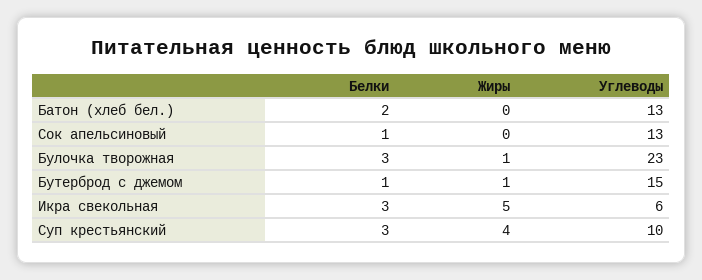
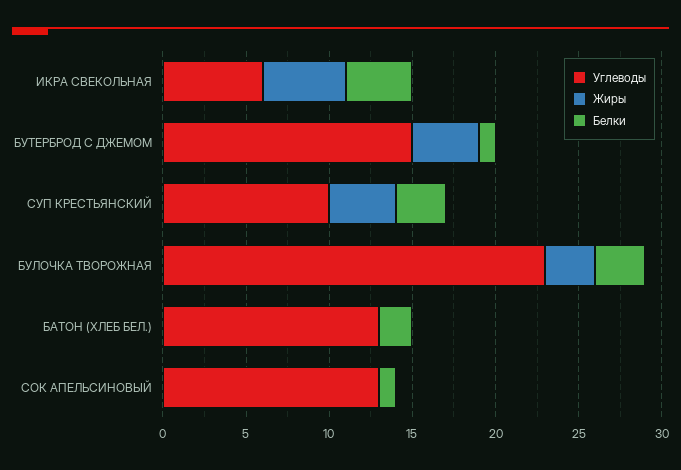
Жиры, Булочка творожная: 1 -> 3
Жиры, Бутерброд с джемом: 1 -> 4
Белки, Икра свекольная: 3 -> 4

